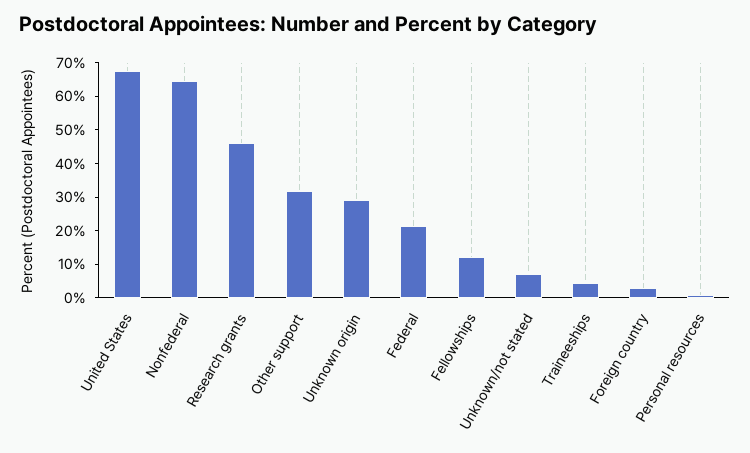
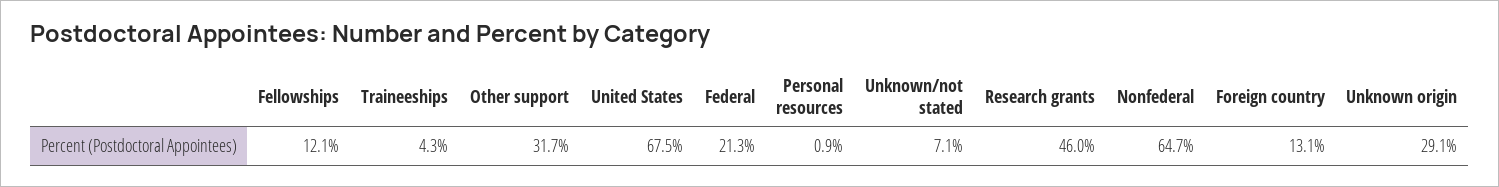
Foreign country: 2.5 -> 13.1

